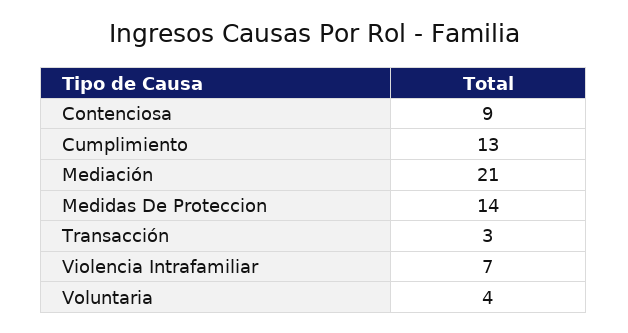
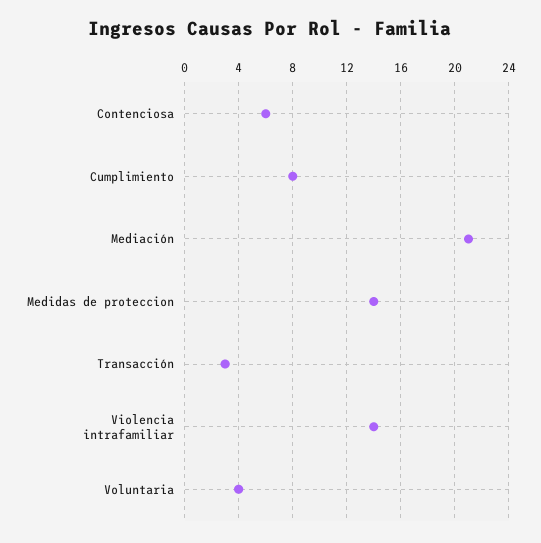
Contenciosa: 9 -> 6
Cumplimiento: 13 -> 8
Violencia Intrafamiliar: 7 -> 14

